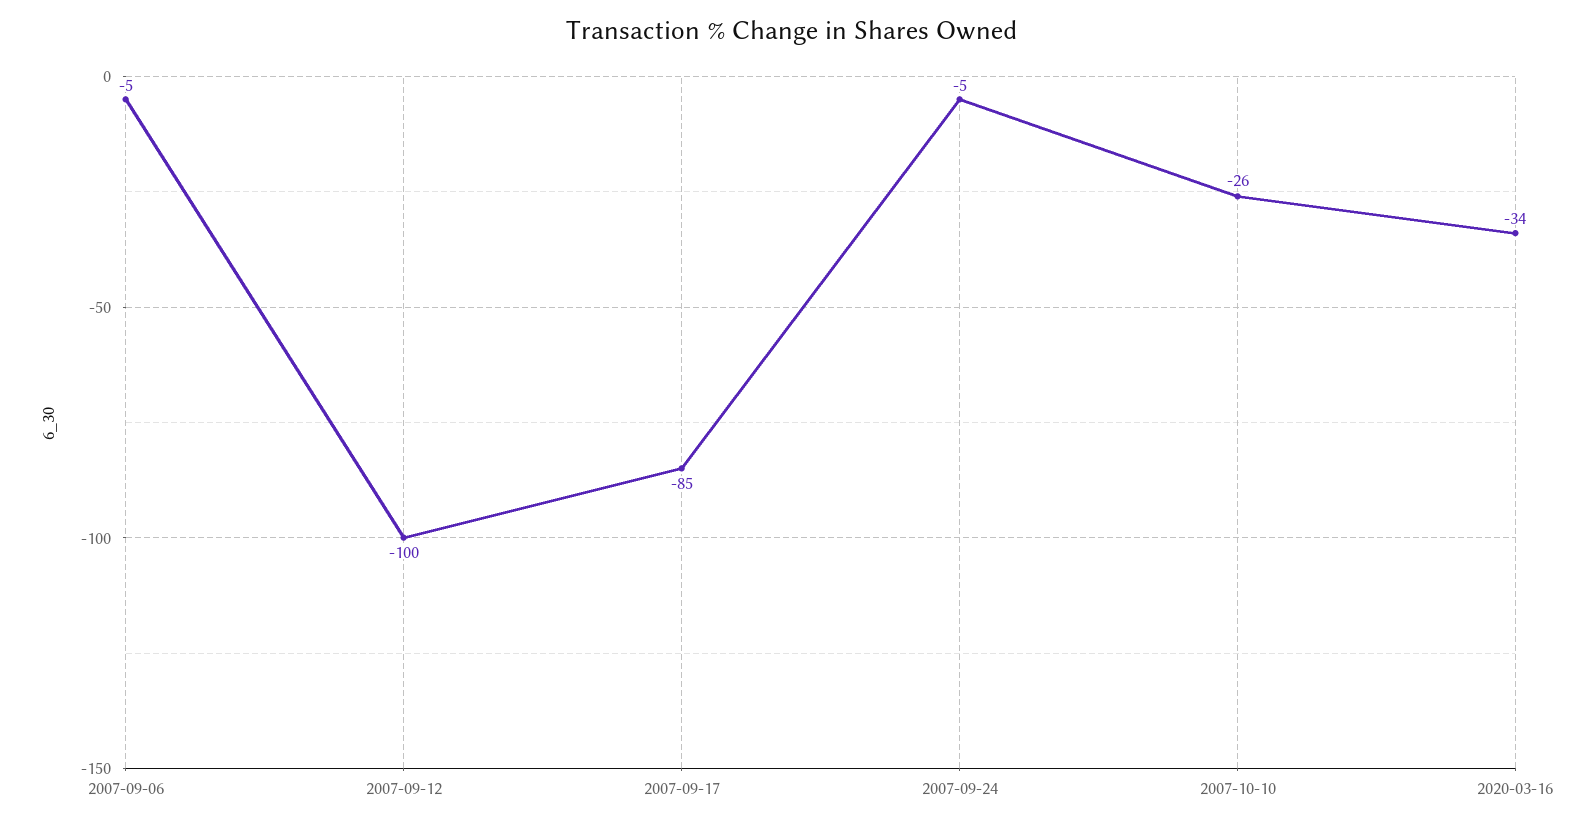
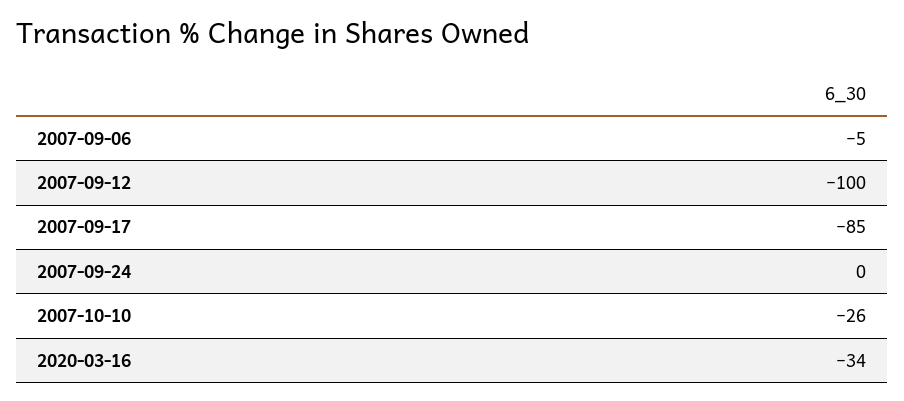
2007-09-24: -5 -> 0

